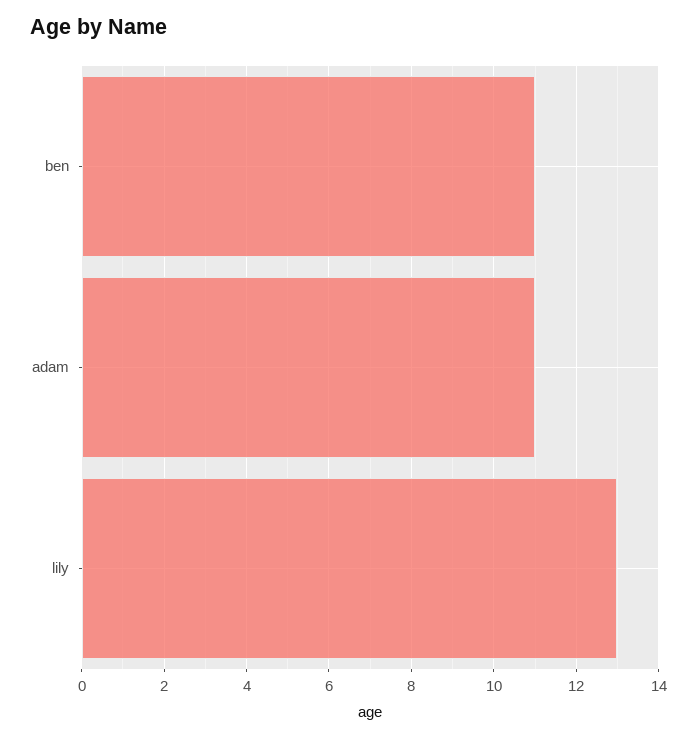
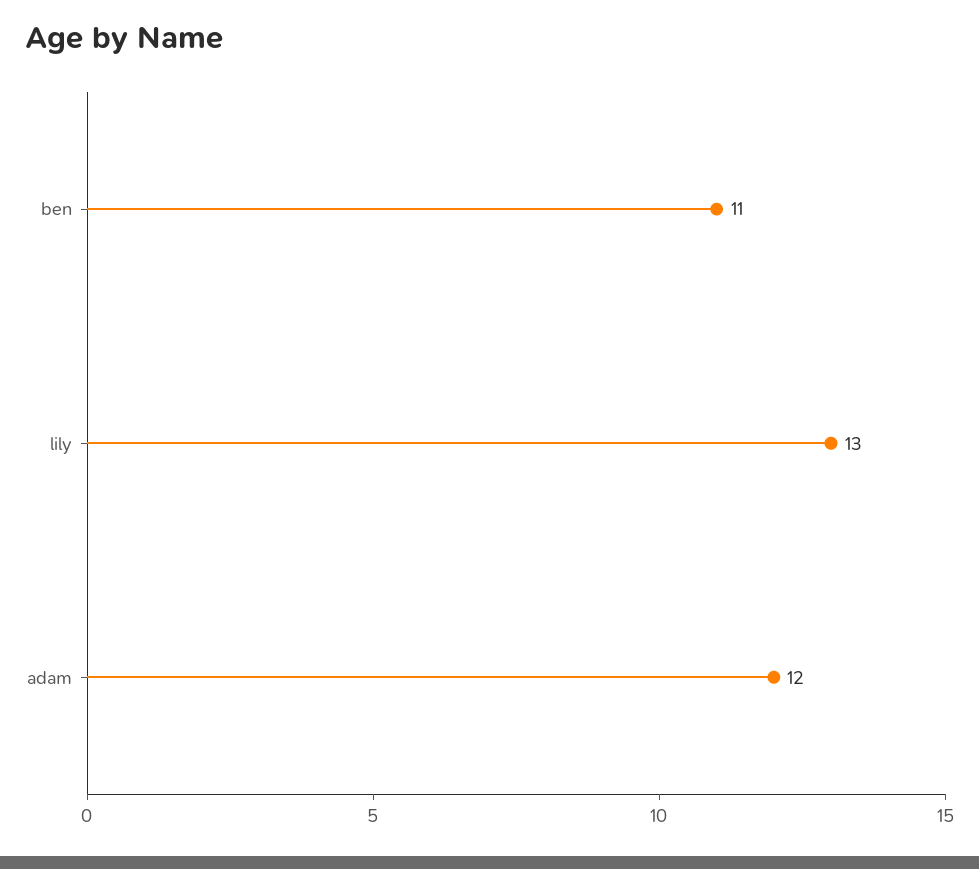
adam: 11 -> 12

